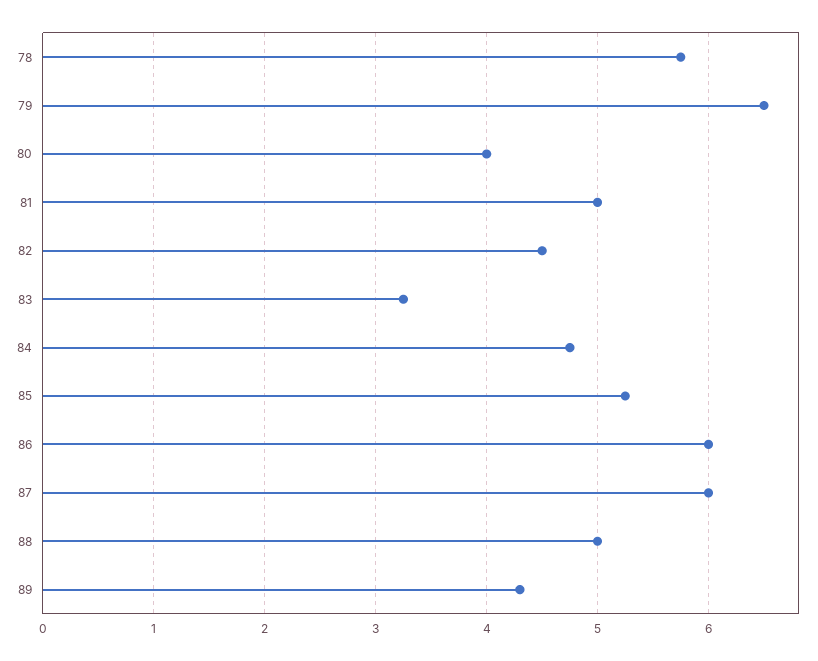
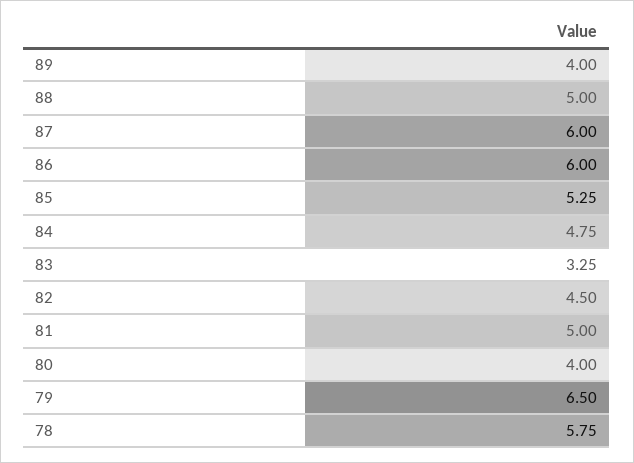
89: 4.3 -> 4

